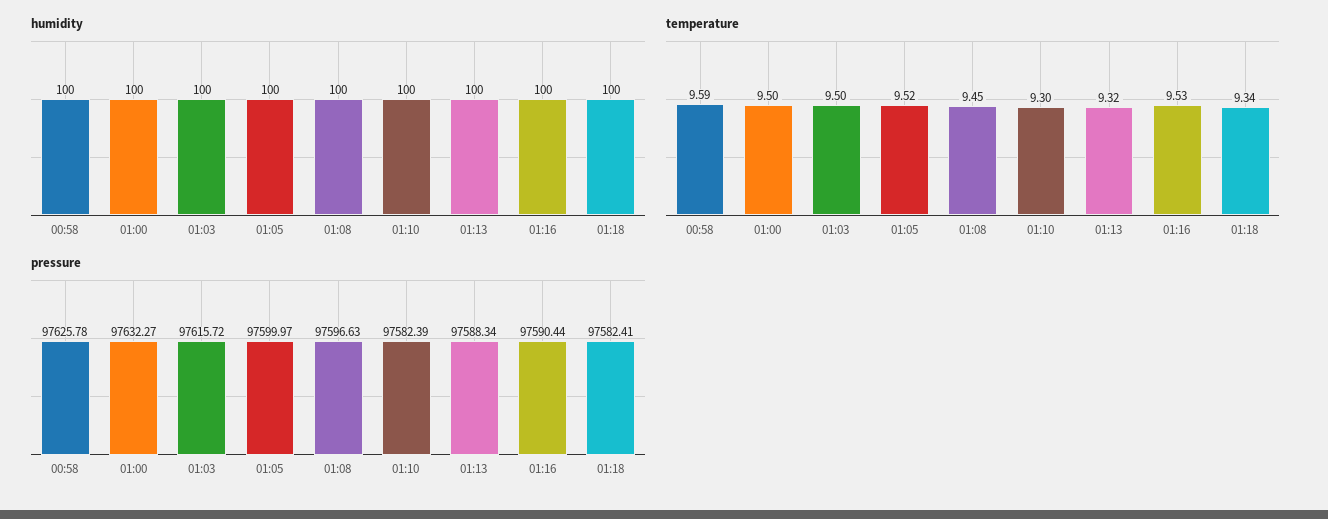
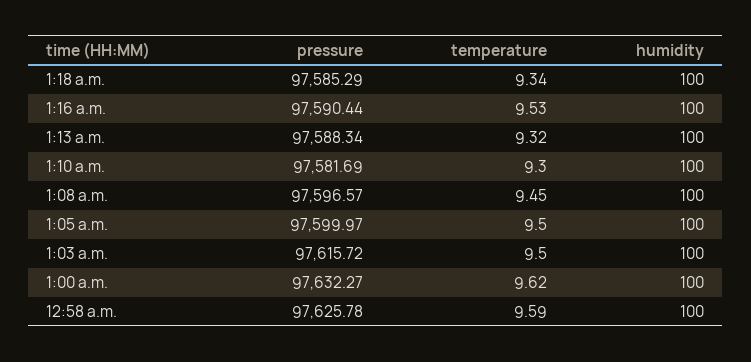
temperature, 01:00: 9.5 -> 9.62
temperature, 01:05: 9.52 -> 9.5
pressure, 01:08: 97596.63 -> 97596.57
pressure, 01:10: 97582.39 -> 97581.69
pressure, 01:18: 97582.41 -> 97585.29

